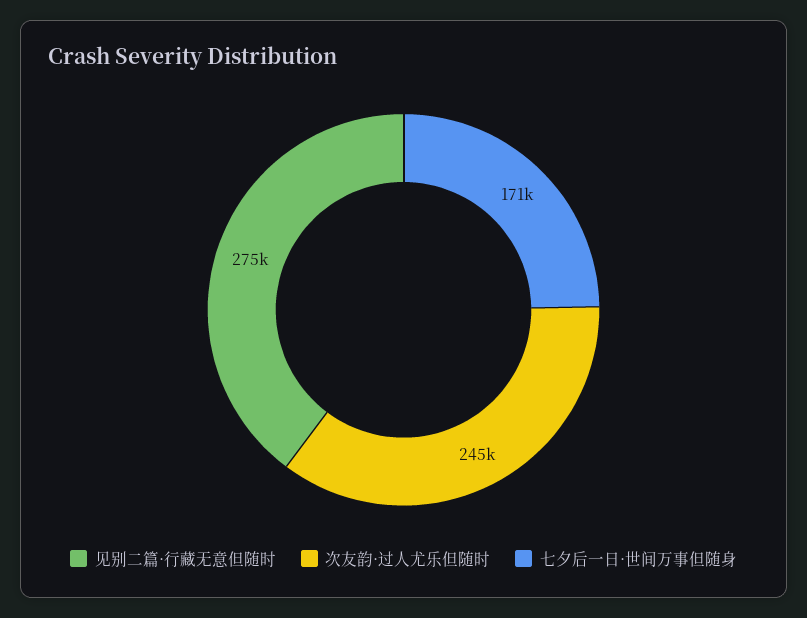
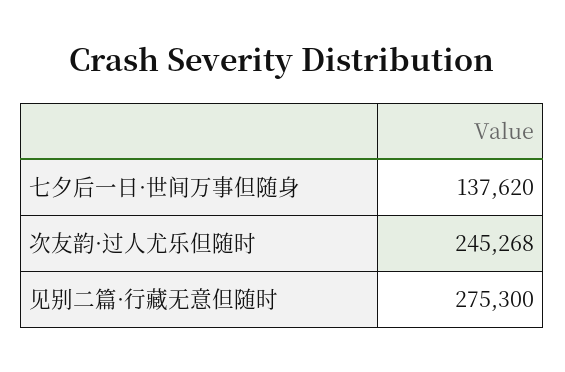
七夕后一日·世间万事但随身: 171000 -> 137620

